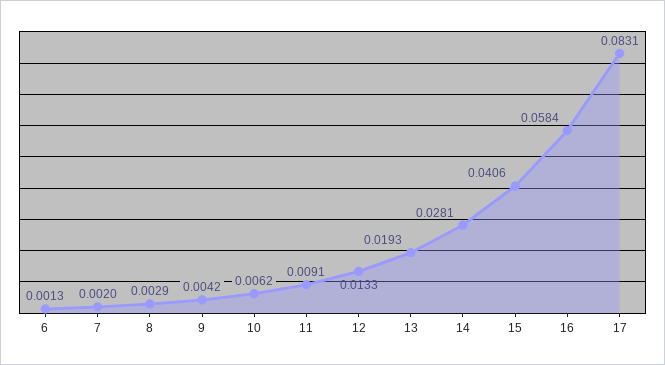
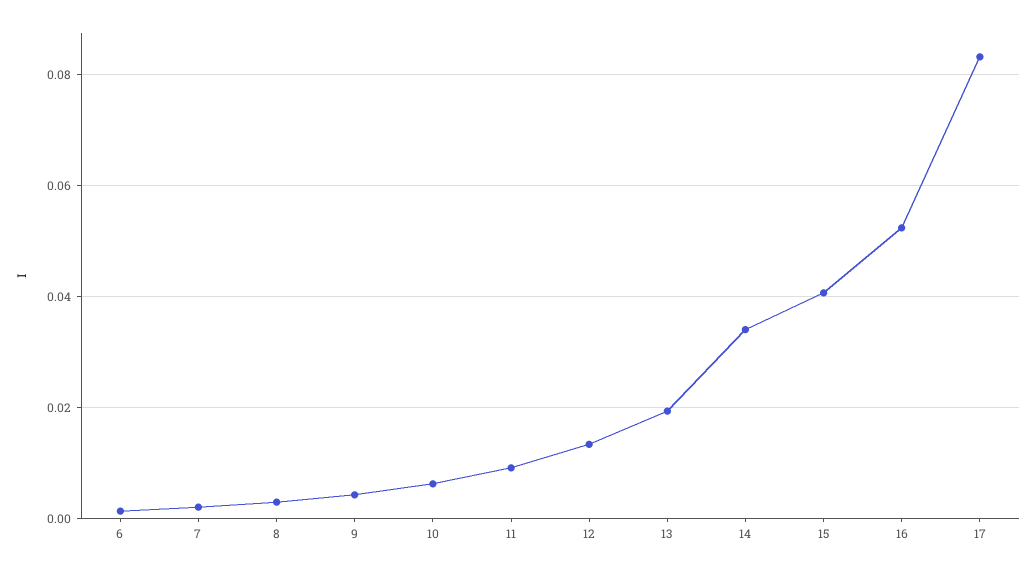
14: 0.0281 -> 0.034
16: 0.0584 -> 0.052

